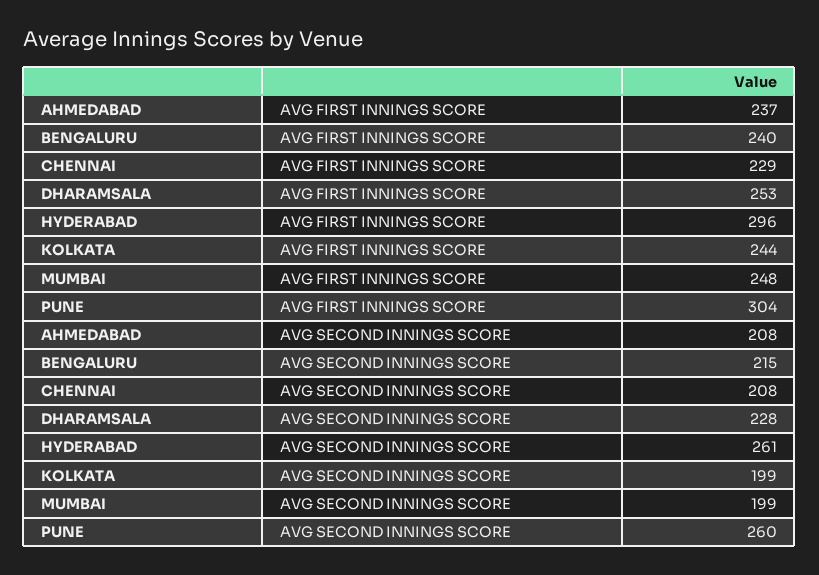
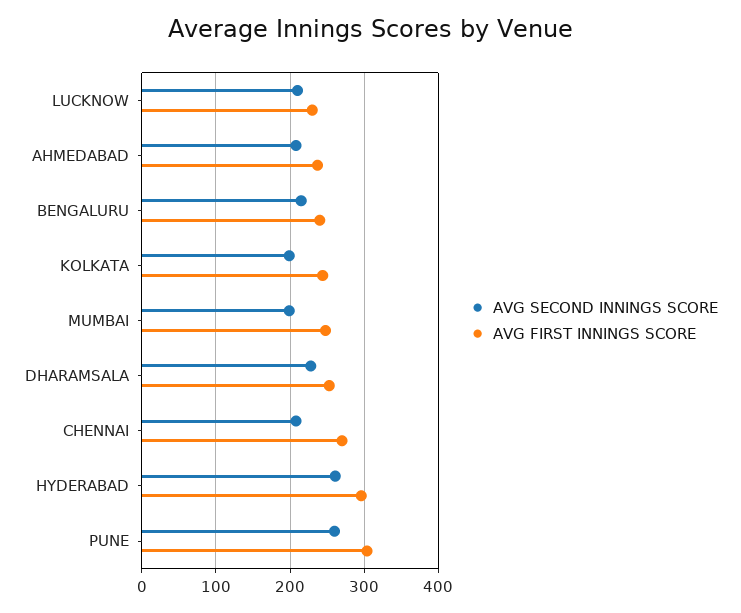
AVG FIRST INNINGS SCORE, CHENNAI: 229 -> 270
AVG SECOND INNINGS SCORE, LUCKNOW: none -> 210
AVG FIRST INNINGS SCORE, LUCKNOW: none -> 230

